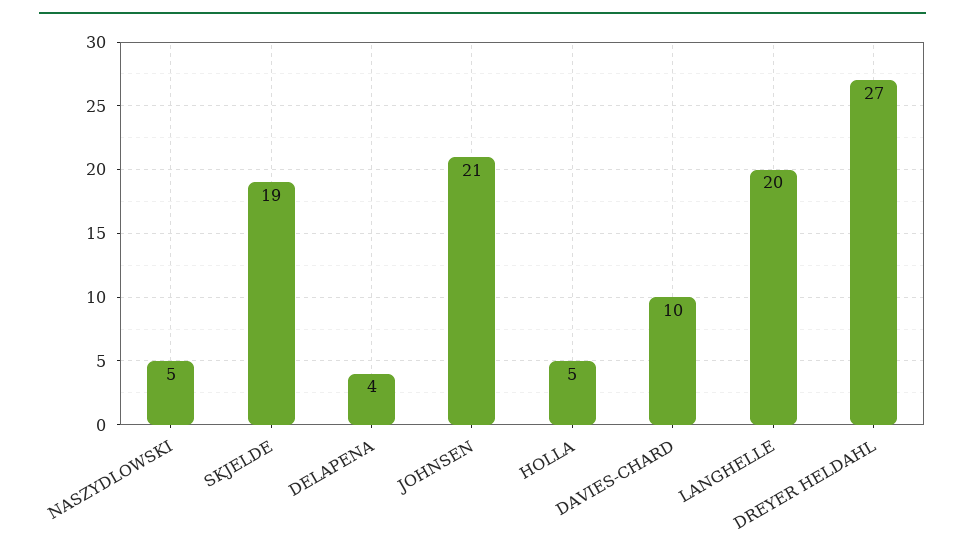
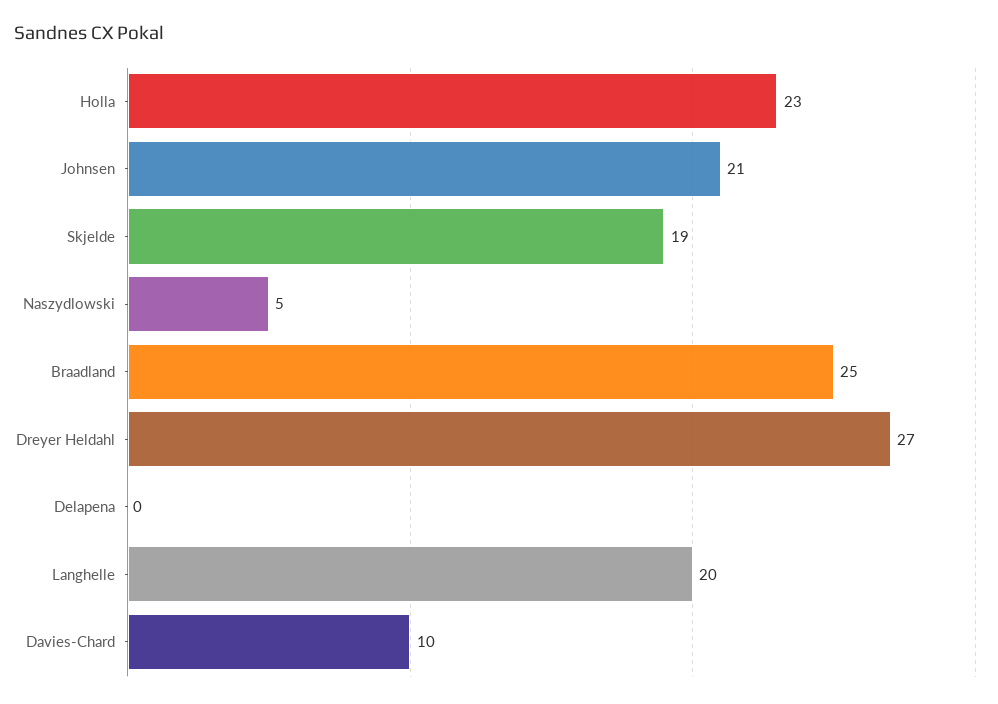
DELAPENA: 4 -> 0
HOLLA: 5 -> 23
Braadland: none -> 25

